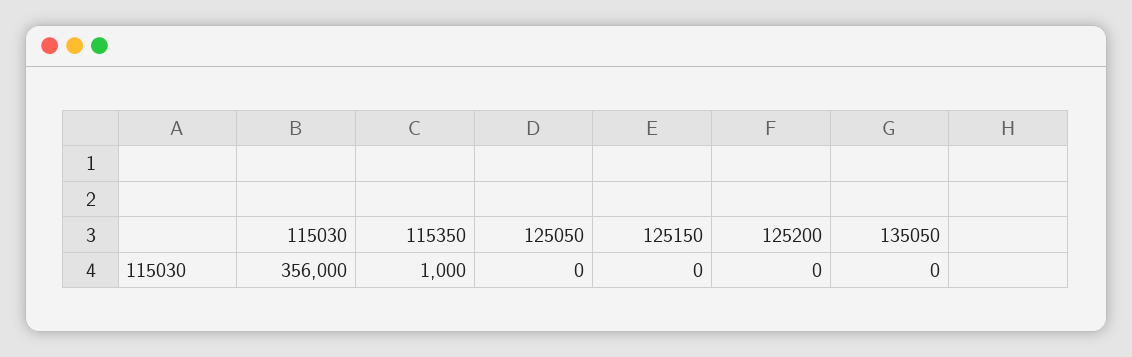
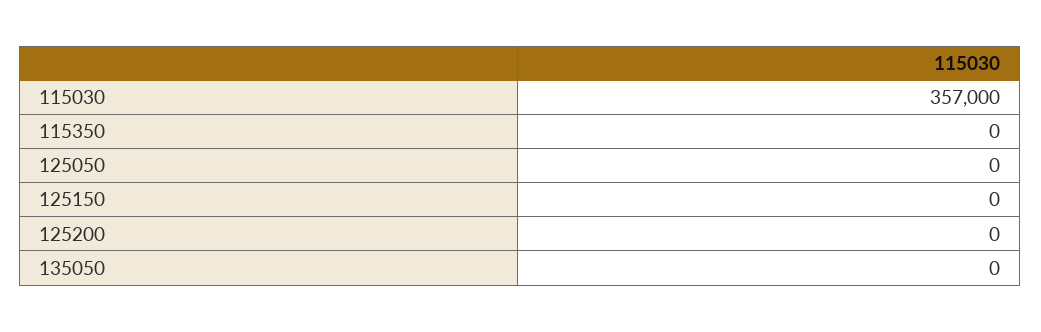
115030: 356000 -> 357000
115350: 1000 -> 0

